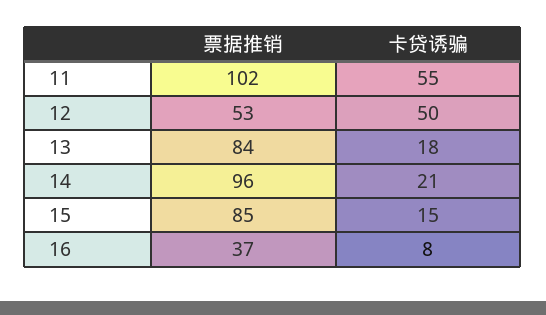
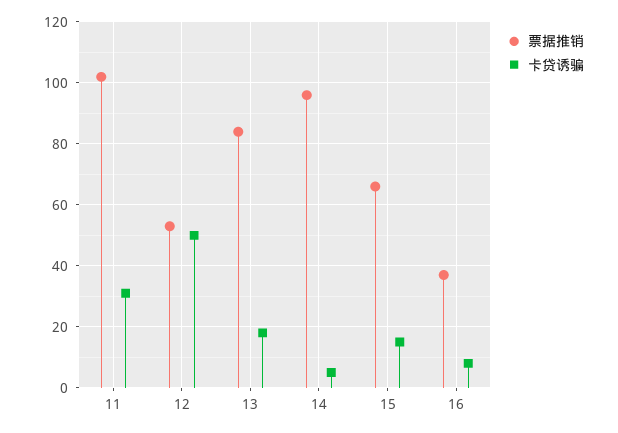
卡贷诱骗, 11: 55 -> 30
卡贷诱骗, 14: 21 -> 5
票据推销, 15: 85 -> 65

